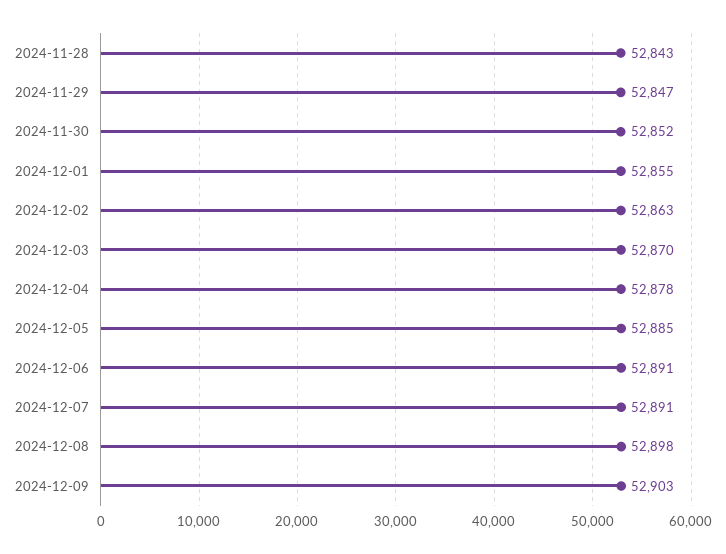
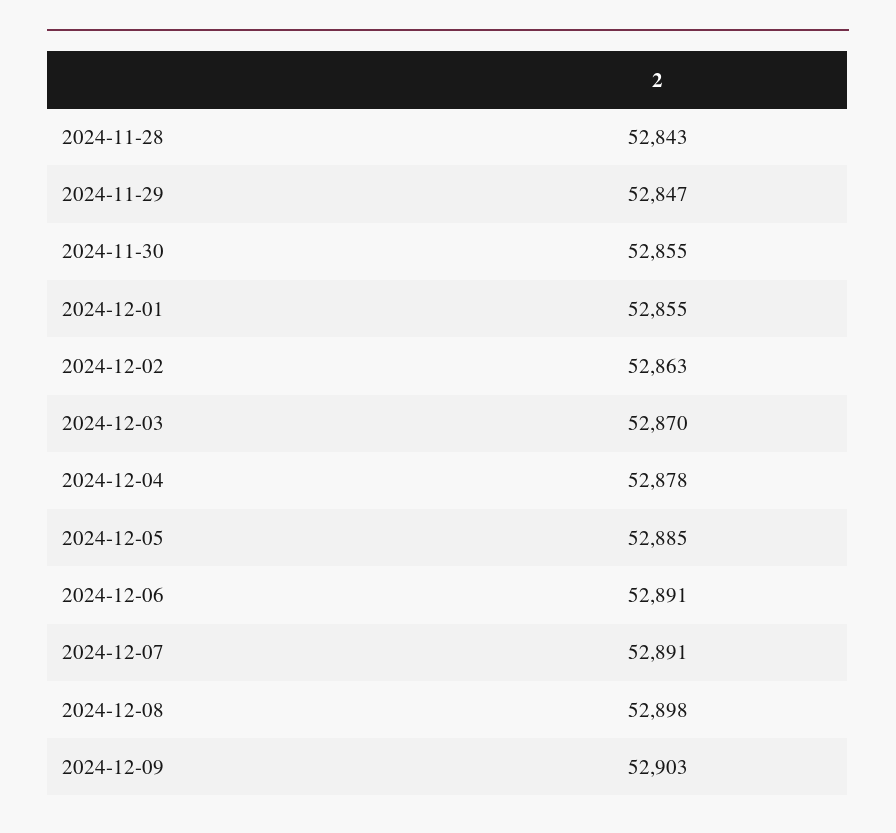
2024-11-30: 52852 -> 52855

